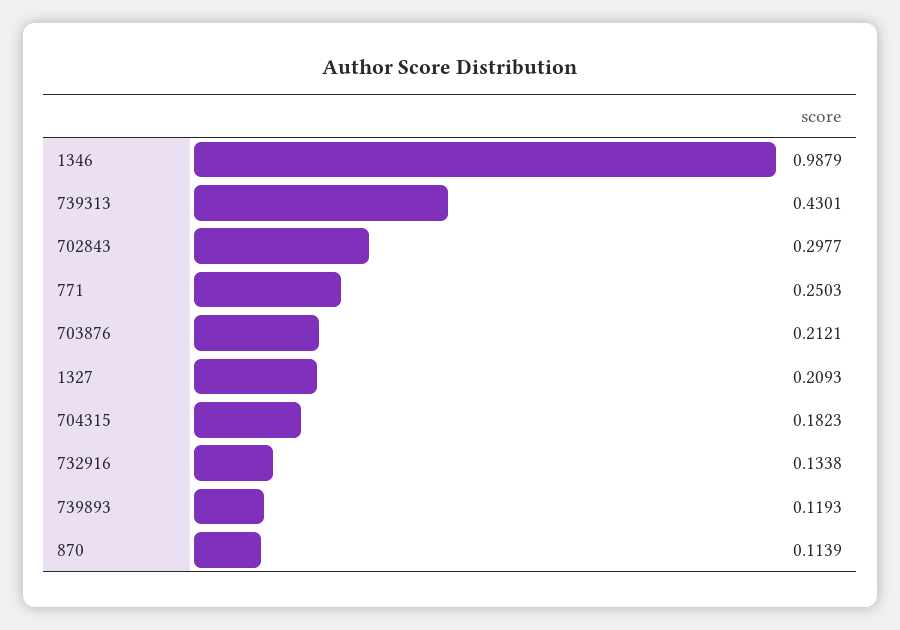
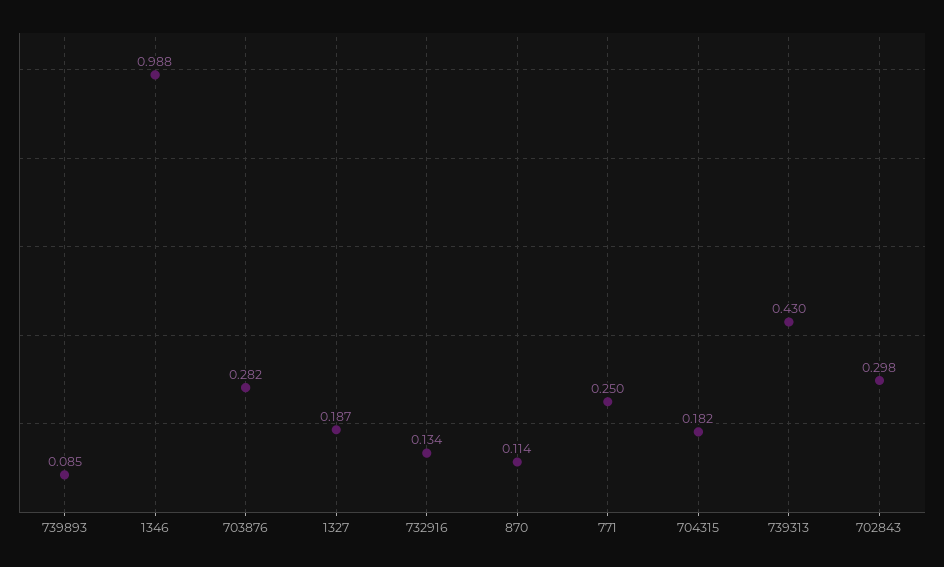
703876: 0.2121 -> 0.282
1327: 0.2093 -> 0.187
739893: 0.1193 -> 0.085

